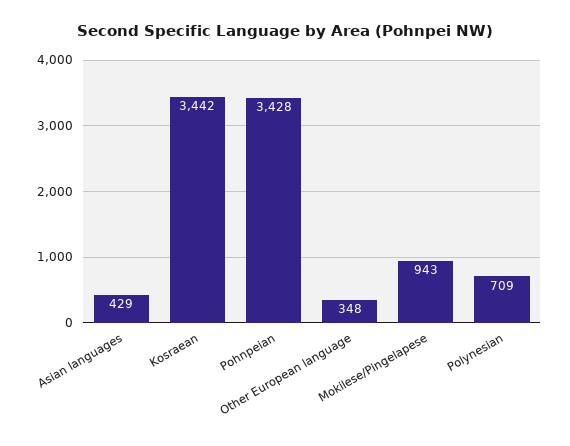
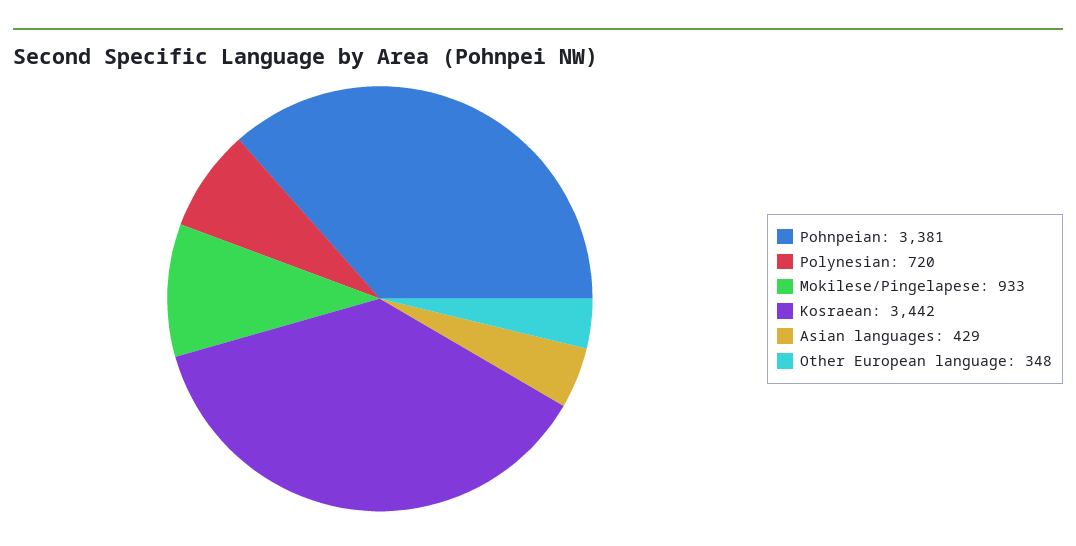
Pohnpeian: 3428 -> 3381
Mokilese/Pingelapese: 943 -> 933
Polynesian: 709 -> 720

